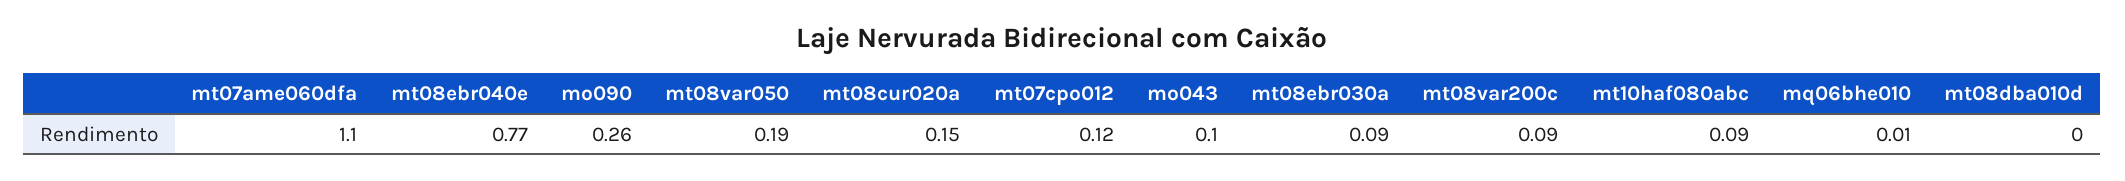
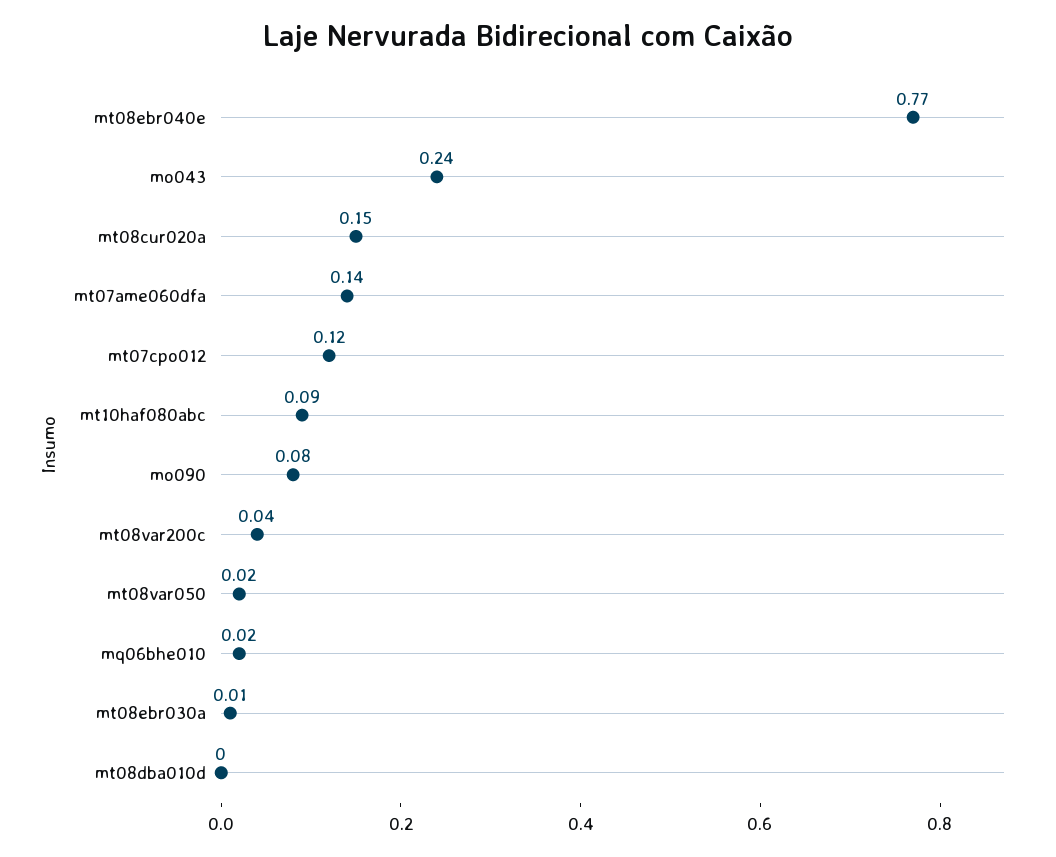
mt07ame060dfa: 1.1 -> 0.14
mo090: 0.26 -> 0.08
mt08var050: 0.19 -> 0.02
mo043: 0.1 -> 0.24
mt08ebr030a: 0.09 -> 0.01
mt08var200c: 0.09 -> 0.04
mq06bhe010: 0.01 -> 0.02

